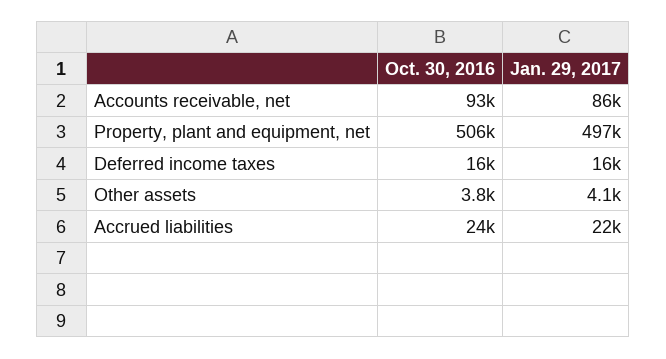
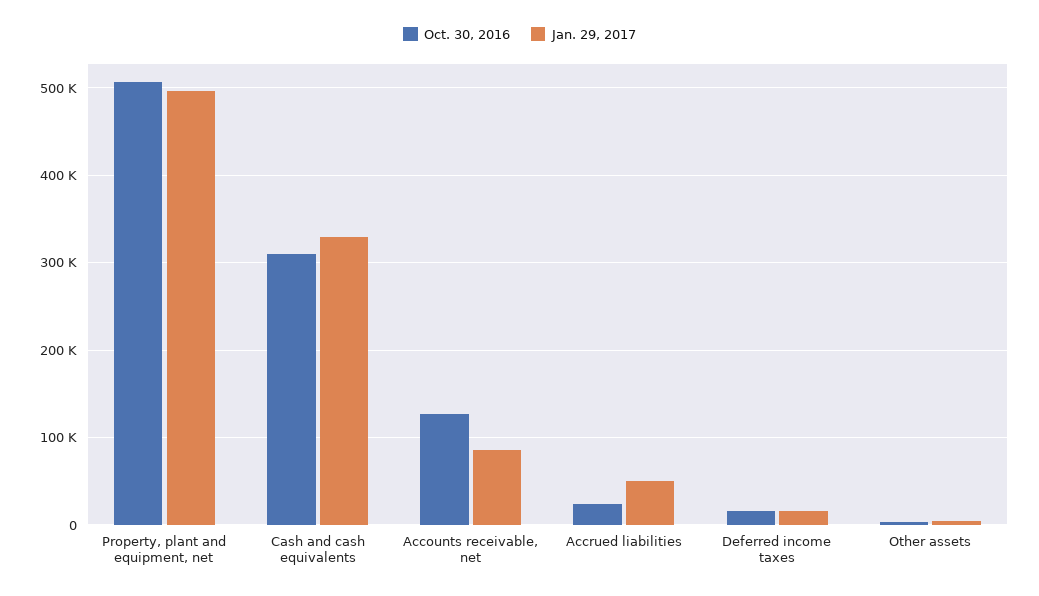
Oct. 30, 2016, Accounts receivable, net: 93000 -> 130000
Jan. 29, 2017, Accrued liabilities: 22000 -> 50000
Oct. 30, 2016, Cash and cash equivalents: none -> 310000
Jan. 29, 2017, Cash and cash equivalents: none -> 330000

